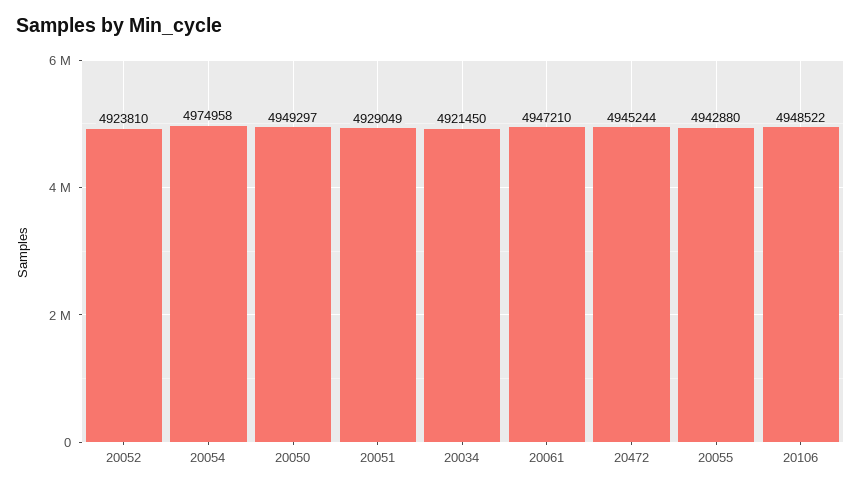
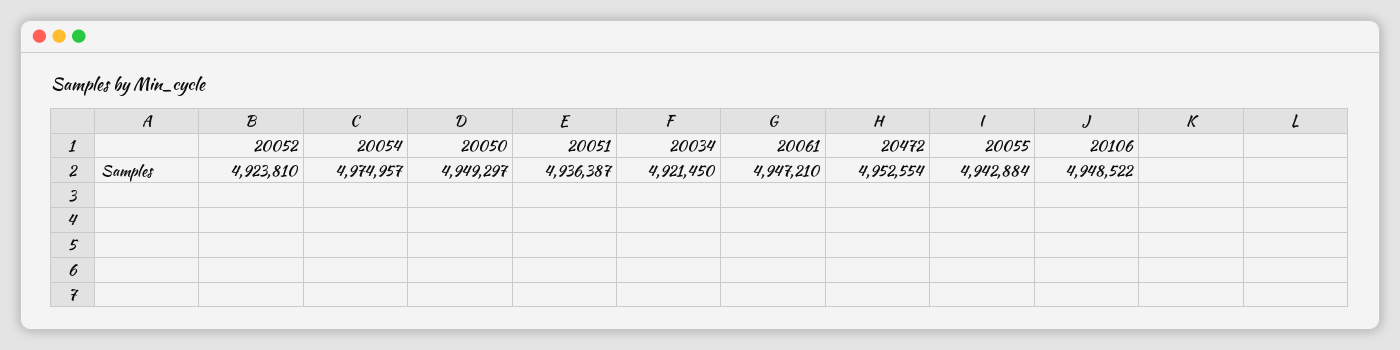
20054: 4974958 -> 4974957
20051: 4929049 -> 4936387
20472: 4945244 -> 4952554
20055: 4942880 -> 4942884

